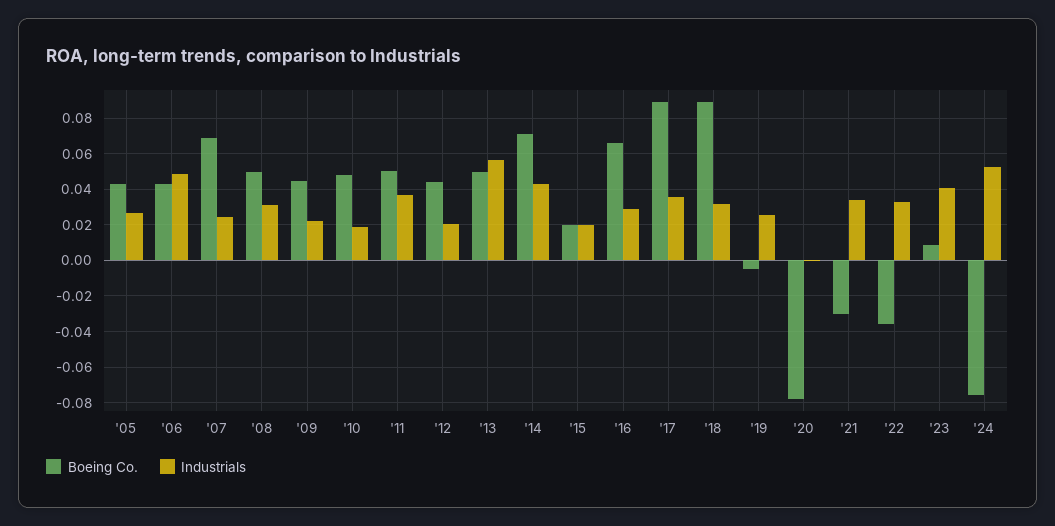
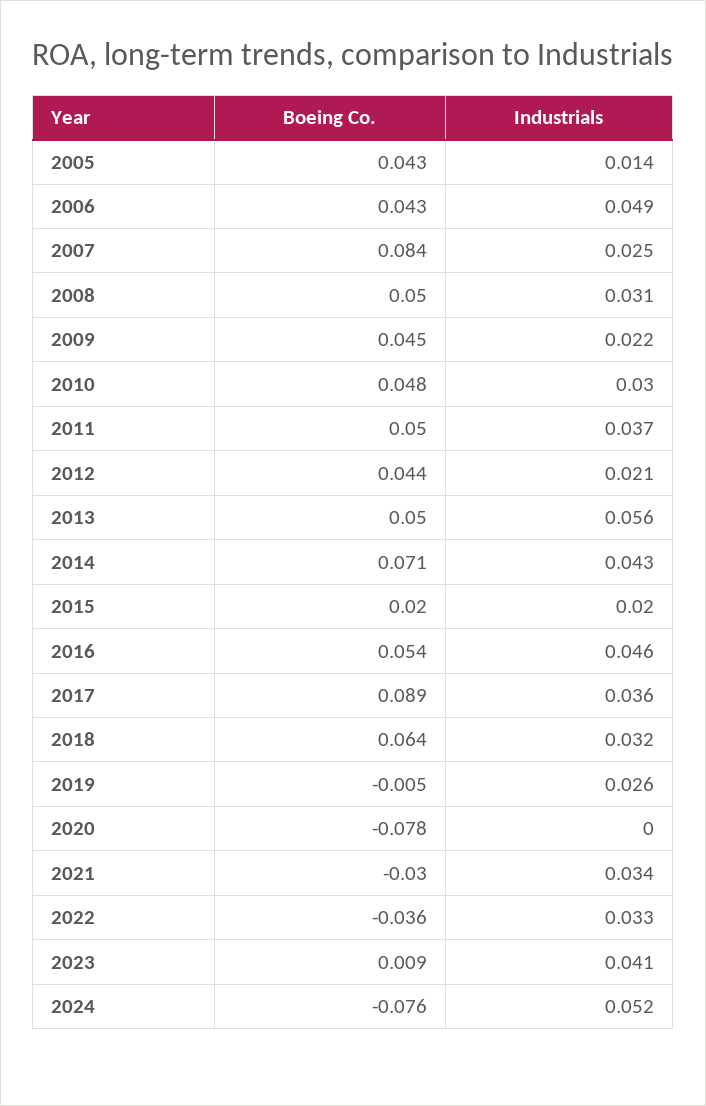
Industrials, '05: 0.025 -> 0.014
Boeing Co., '07: 0.07 -> 0.084
Industrials, '10: 0.02 -> 0.03
Boeing Co., '16: 0.065 -> 0.054
Industrials, '16: 0.03 -> 0.046
Boeing Co., '18: 0.09 -> 0.064

